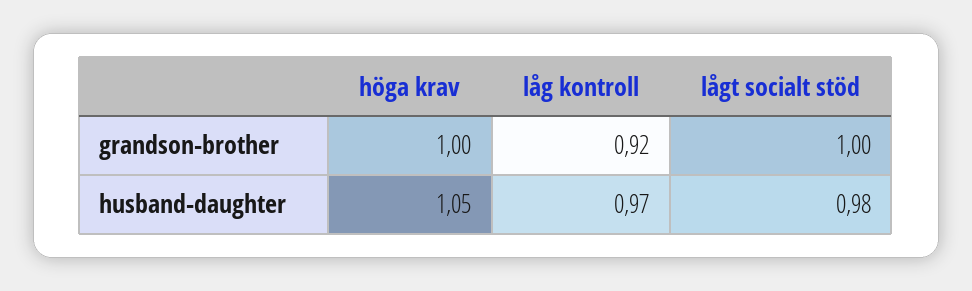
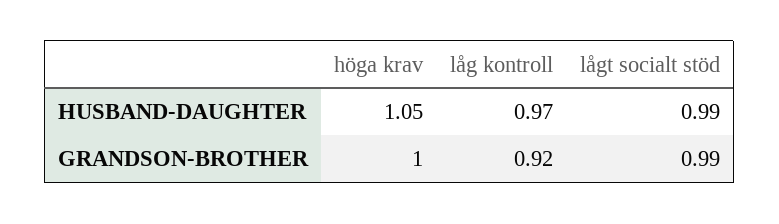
lågt socialt stöd, grandson-brother: 1 -> 0.99
lågt socialt stöd, husband-daughter: 0.98 -> 0.99

